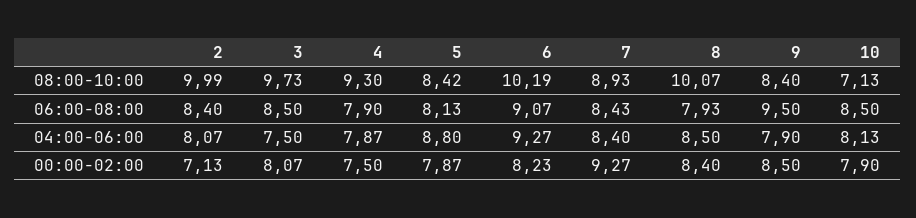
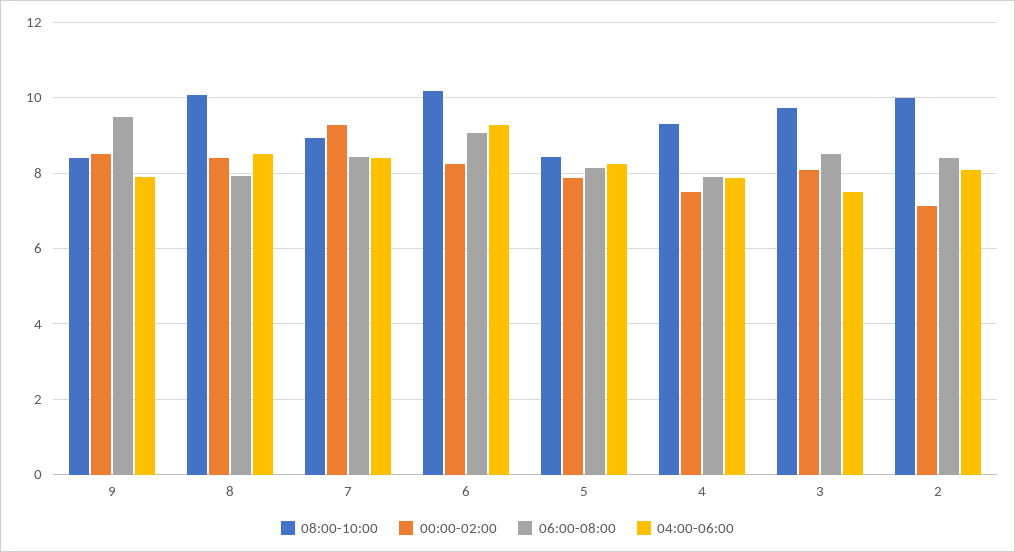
08:00-10:00, 10: 7.13 -> none
06:00-08:00, 10: 8.5 -> none
04:00-06:00, 5: 8.8 -> 8.2
04:00-06:00, 10: 8.13 -> none
00:00-02:00, 10: 7.9 -> none

